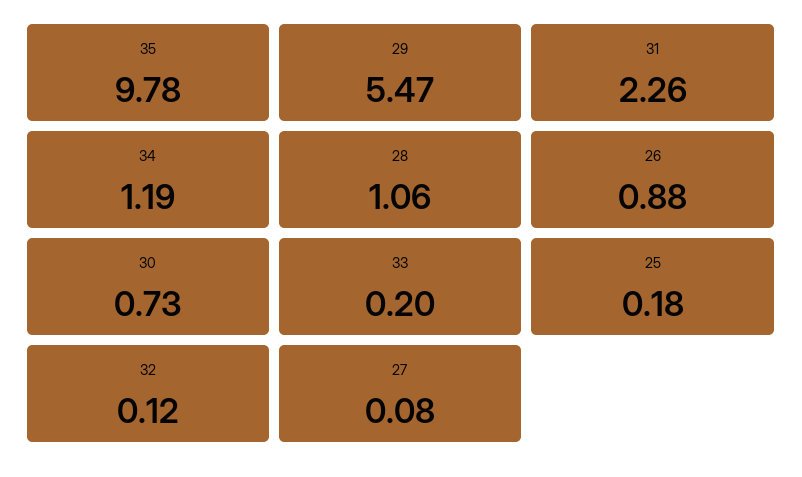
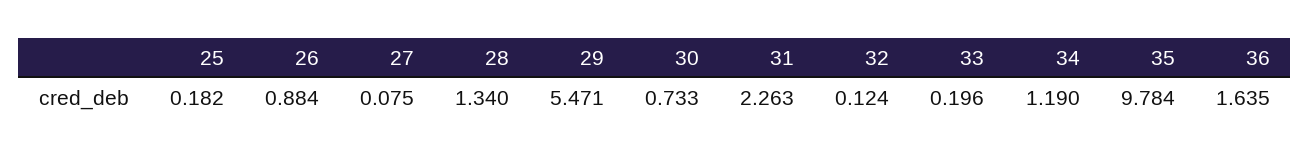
28: 1.06 -> 1.34
36: none -> 1.635

